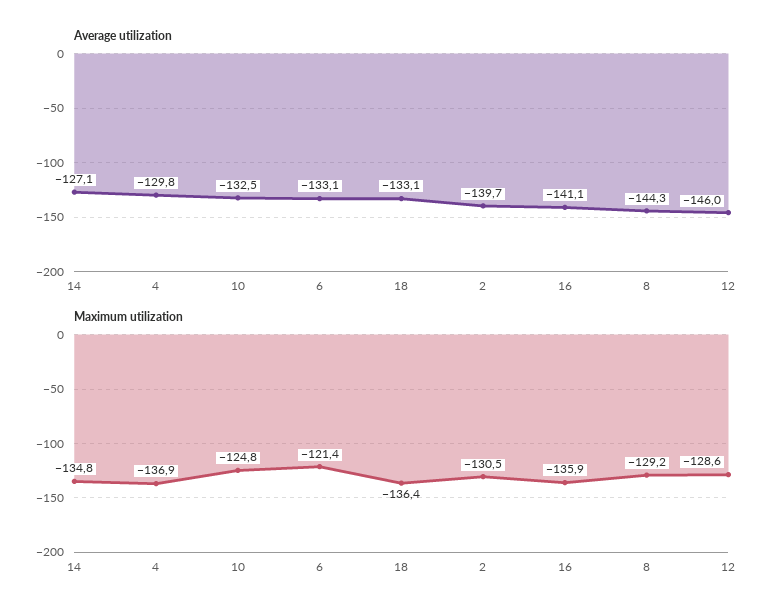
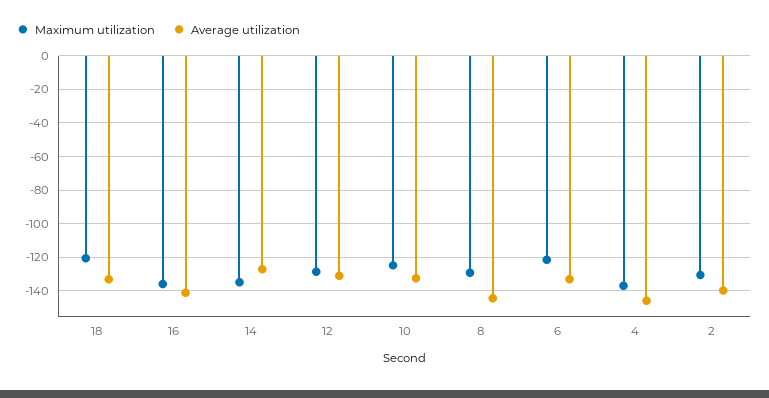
Average utilization, 4: -129.8 -> -145
Average utilization, 12: -146 -> -130
Maximum utilization, 18: -136.4 -> -120

